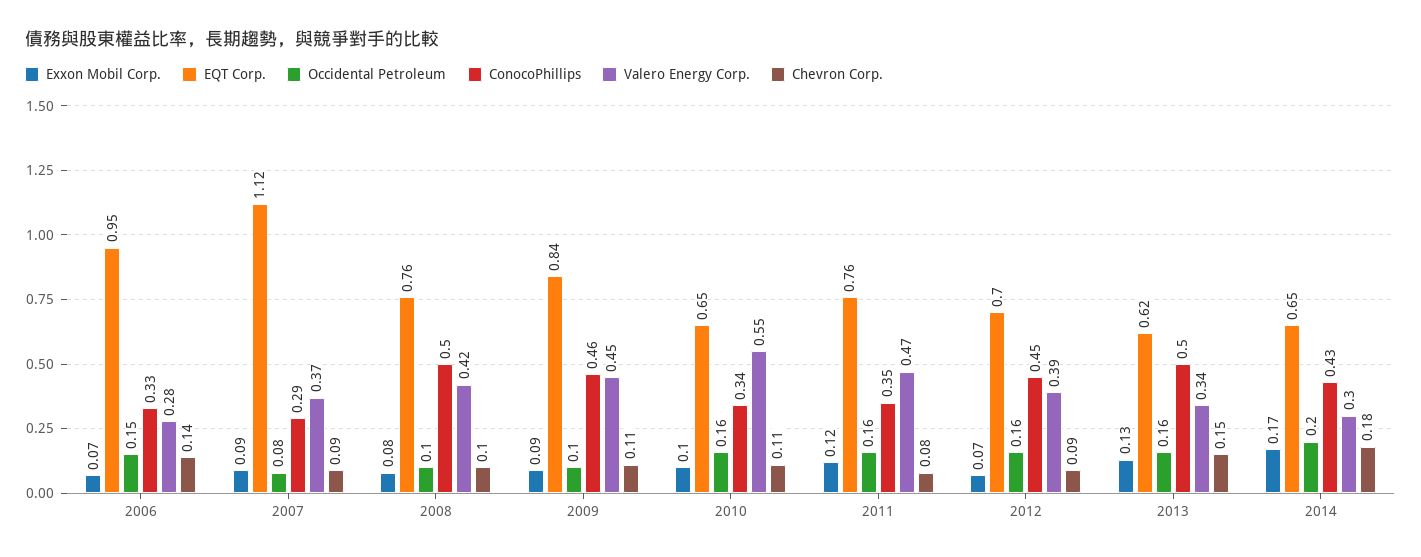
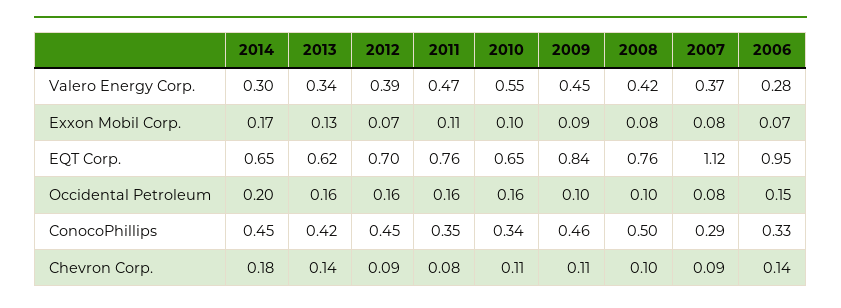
Exxon Mobil Corp., 2007: 0.09 -> 0.08
Exxon Mobil Corp., 2011: 0.12 -> 0.11
ConocoPhillips, 2013: 0.5 -> 0.42
Chevron Corp., 2013: 0.15 -> 0.14
ConocoPhillips, 2014: 0.43 -> 0.45

